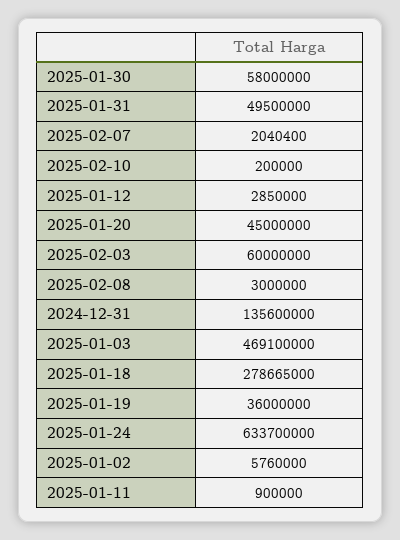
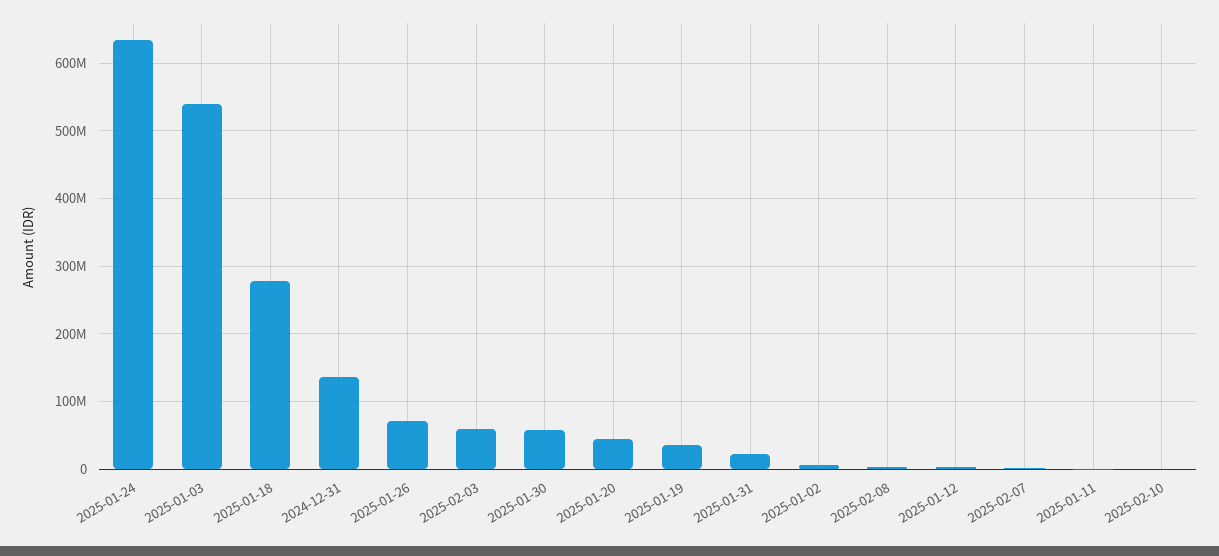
2025-01-31: 49500000 -> 20000000
2025-01-03: 469100000 -> 540000000
2025-01-26: none -> 70000000

